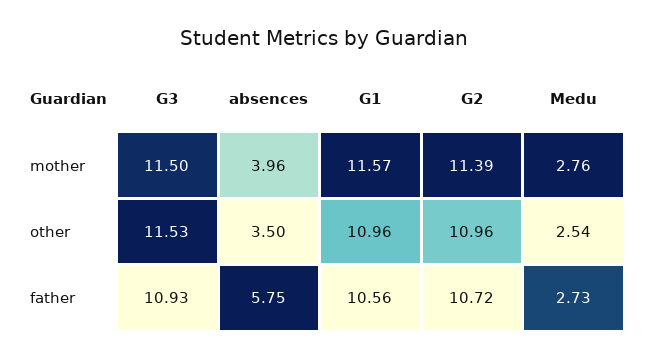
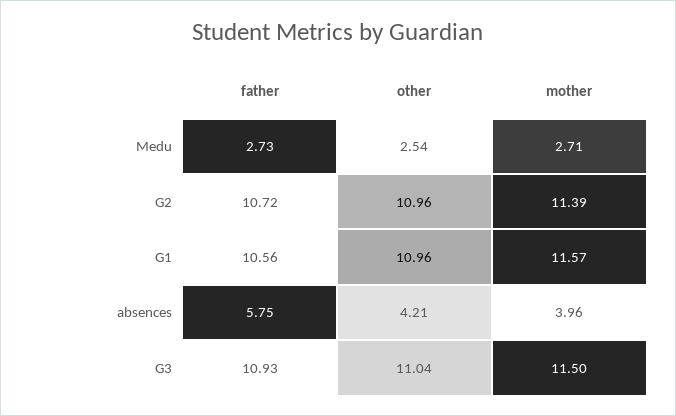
Medu, mother: 2.76 -> 2.71
G3, other: 11.53 -> 11.04
absences, other: 3.5 -> 4.21

